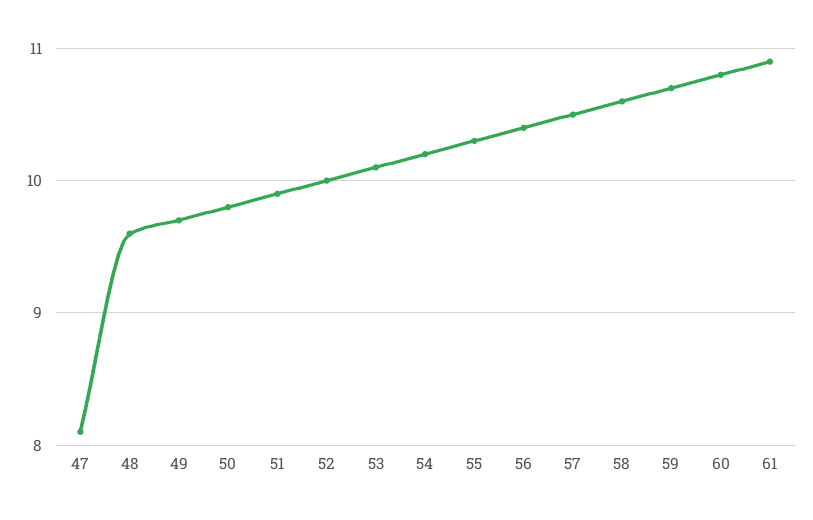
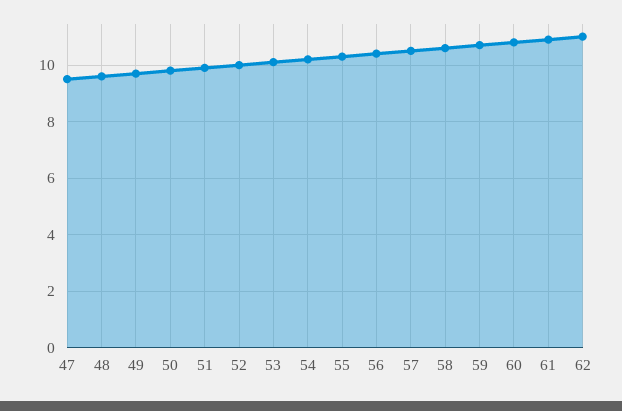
47: 8.1 -> 9.5
62: none -> 11

